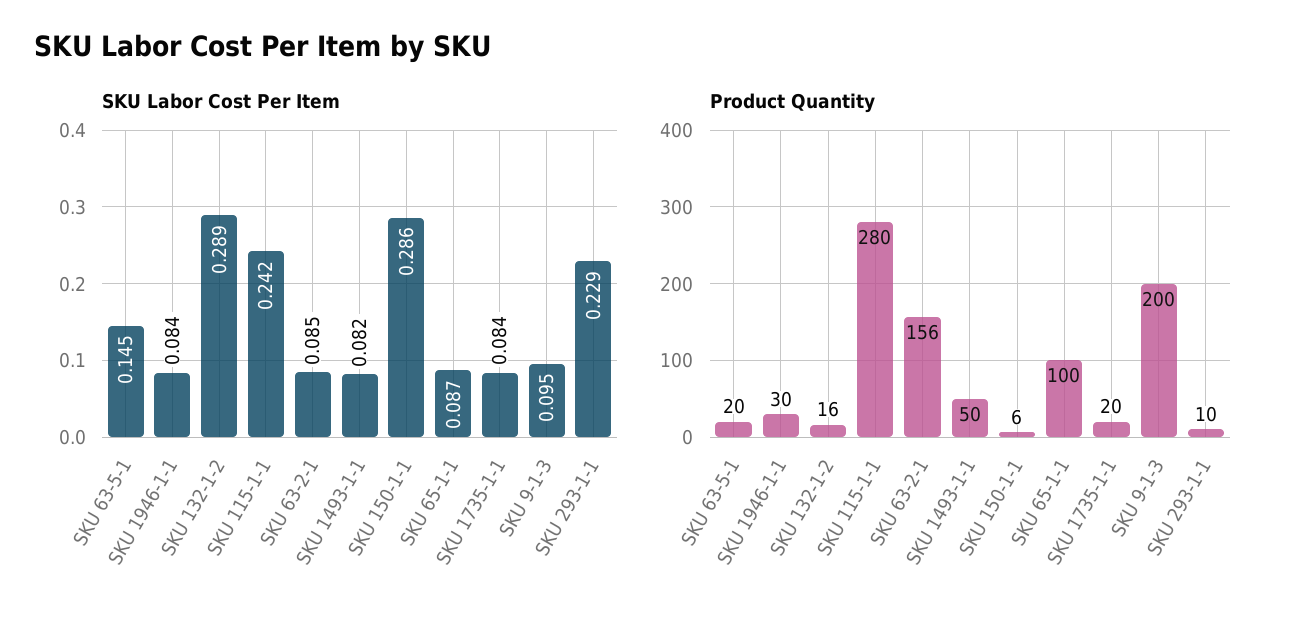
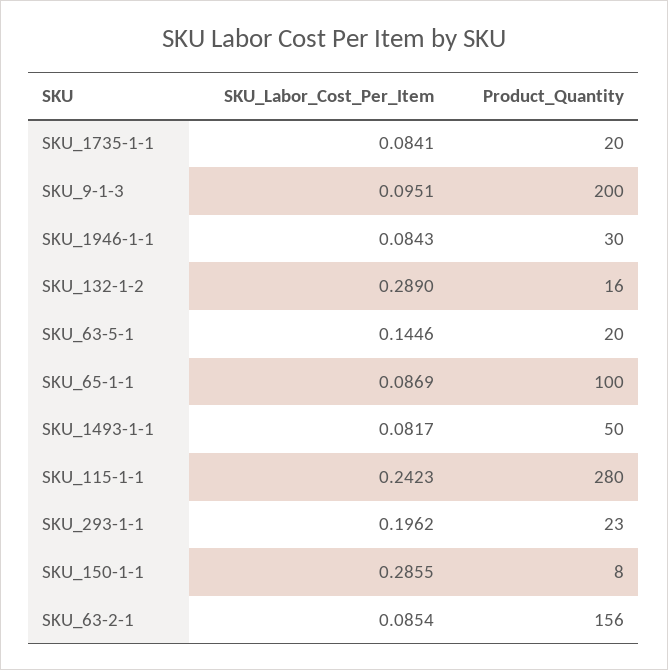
SKU Labor Cost Per Item, SKU 293-1-1: 0.229 -> 0.1962
Product Quantity, SKU 150-1-1: 6 -> 8
Product Quantity, SKU 293-1-1: 10 -> 23

